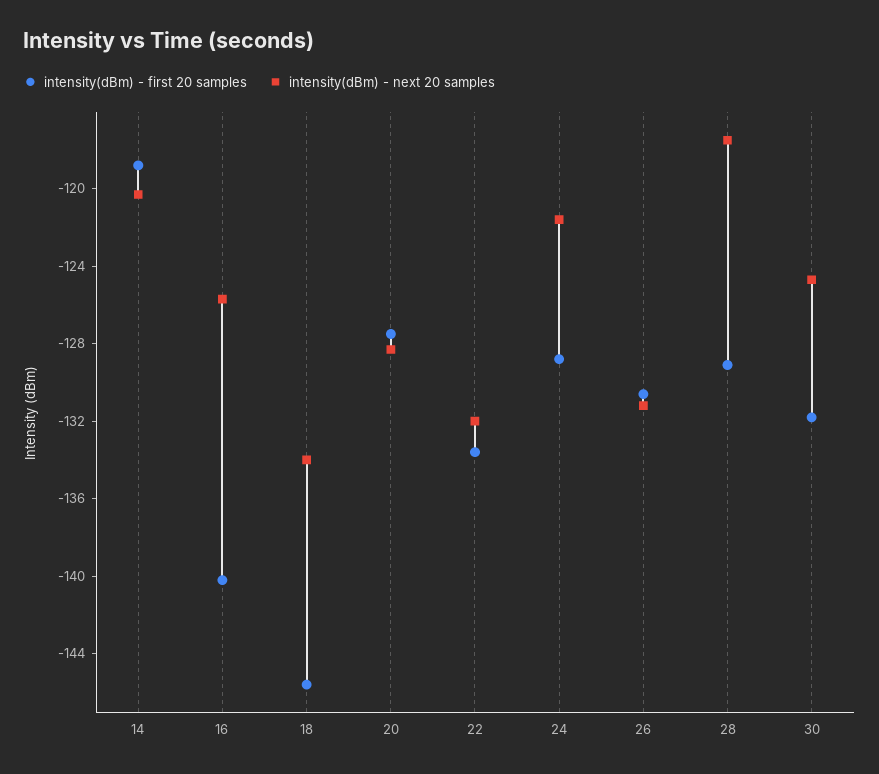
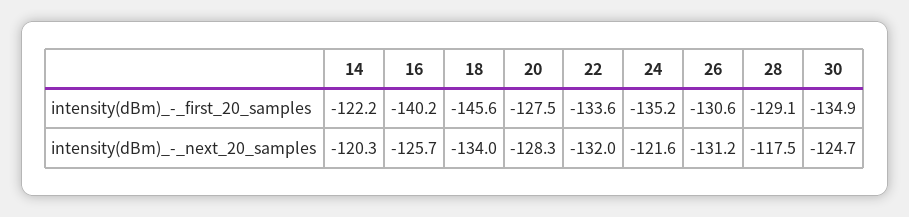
intensity(dBm) - first 20 samples, 14: -119 -> -122.2
intensity(dBm) - first 20 samples, 24: -129 -> -135.2
intensity(dBm) - first 20 samples, 30: -132 -> -134.9

